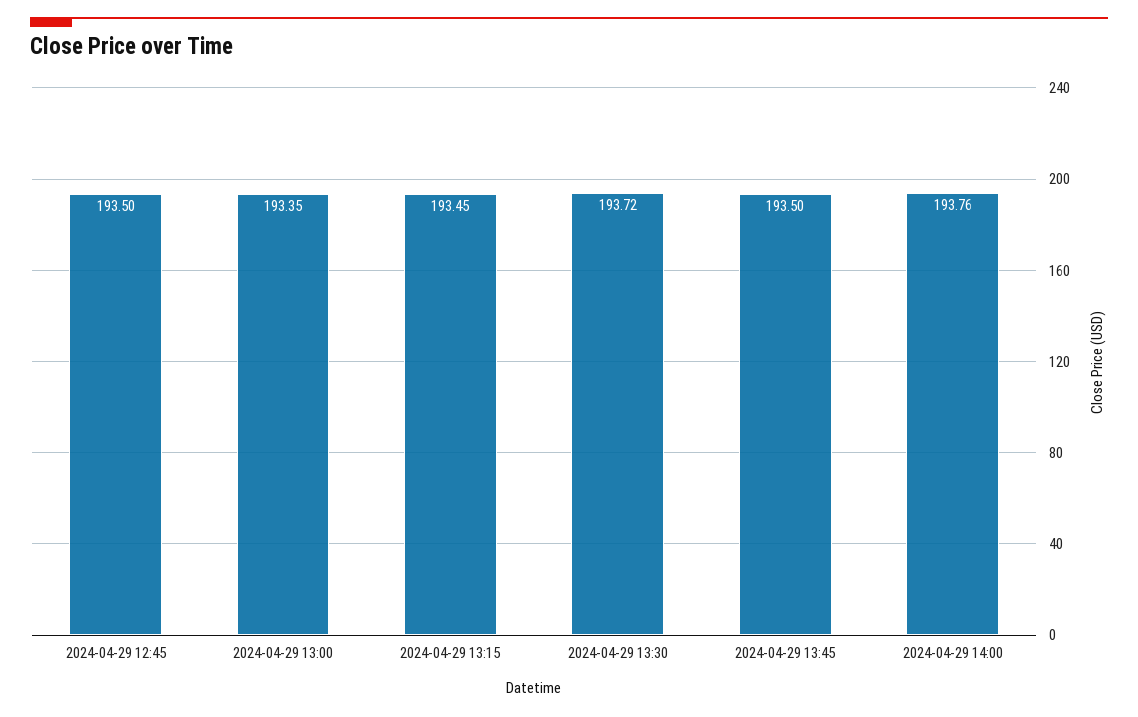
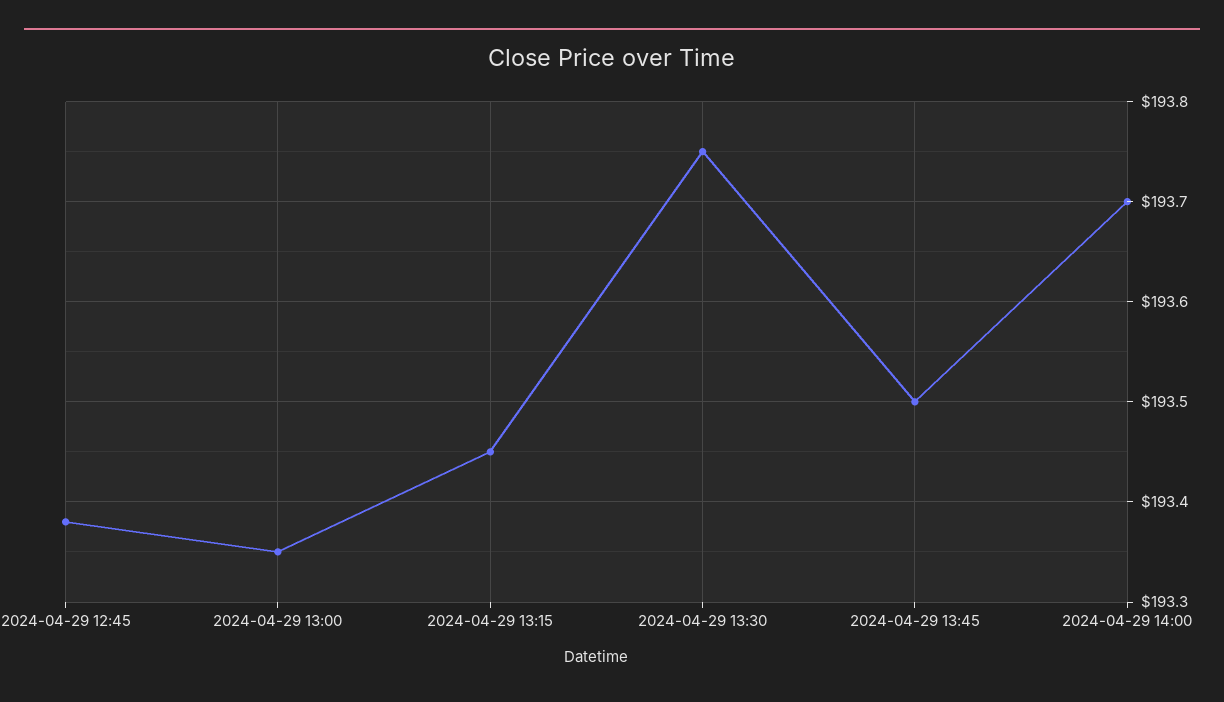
2024-04-29 12:45: 193.5 -> 193.38
2024-04-29 13:30: 193.72 -> 193.75
2024-04-29 14:00: 193.76 -> 193.7

